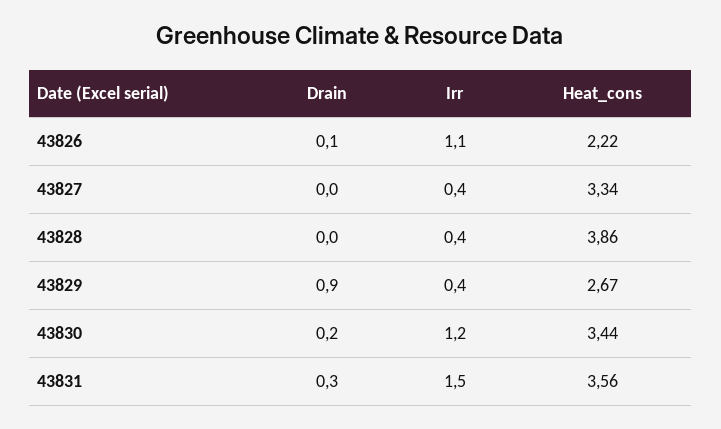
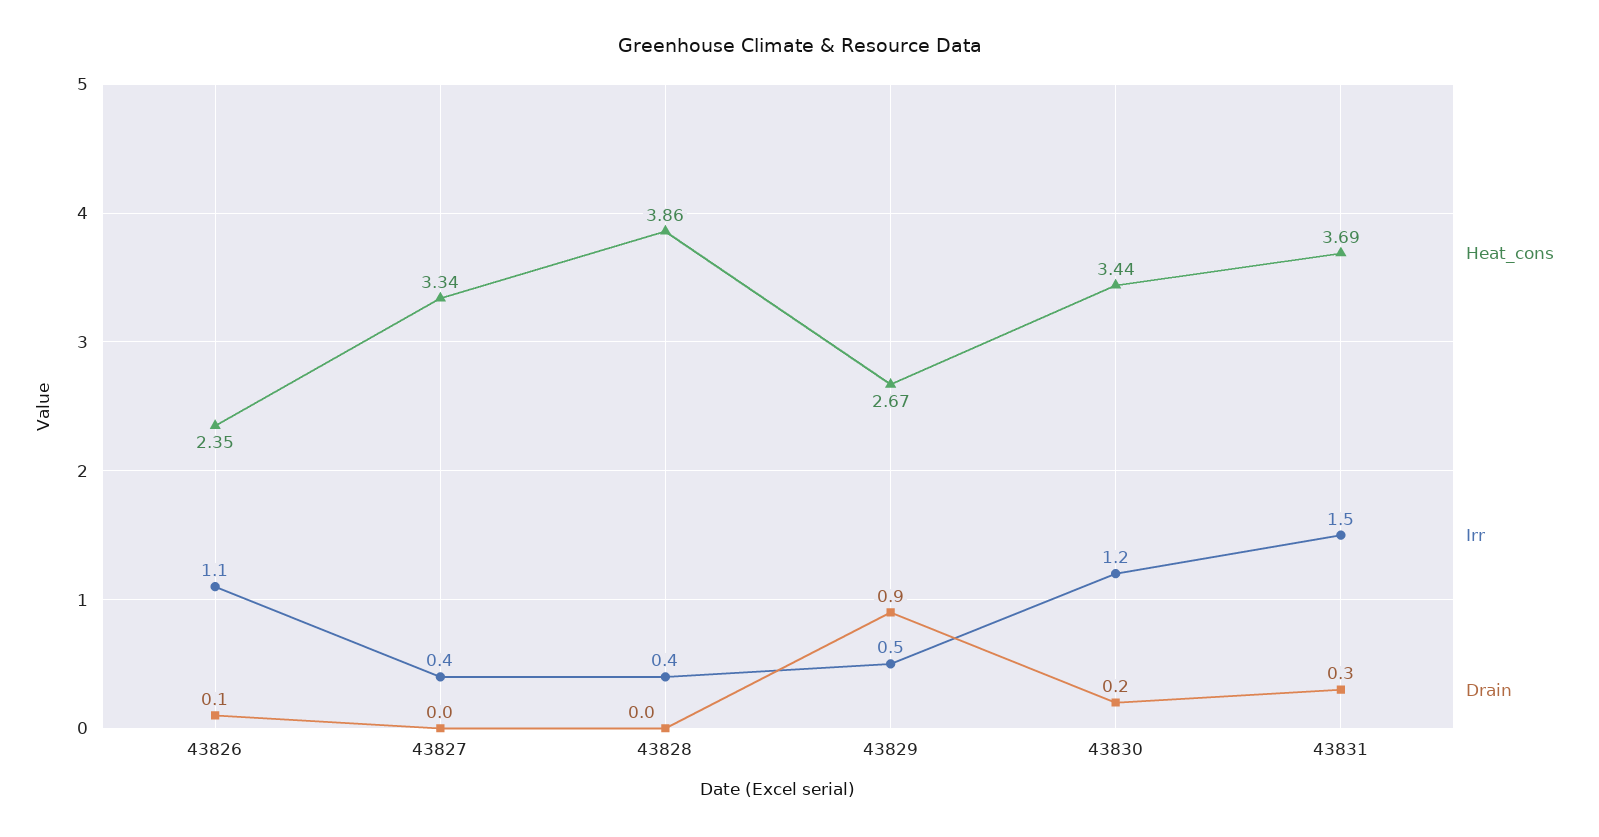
Heat_cons, 43826: 2.22 -> 2.35
Irr, 43829: 0.4 -> 0.5
Heat_cons, 43831: 3.56 -> 3.69

